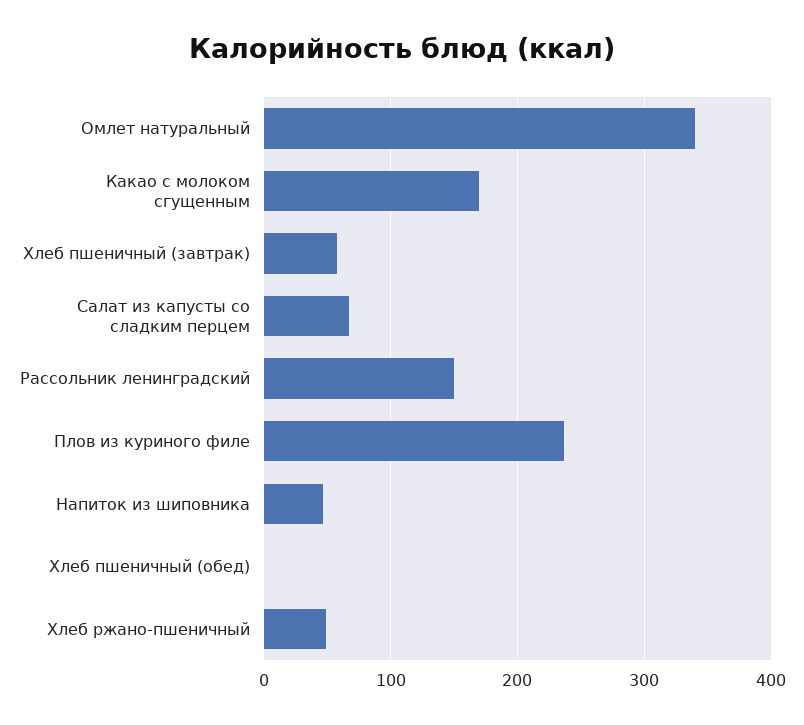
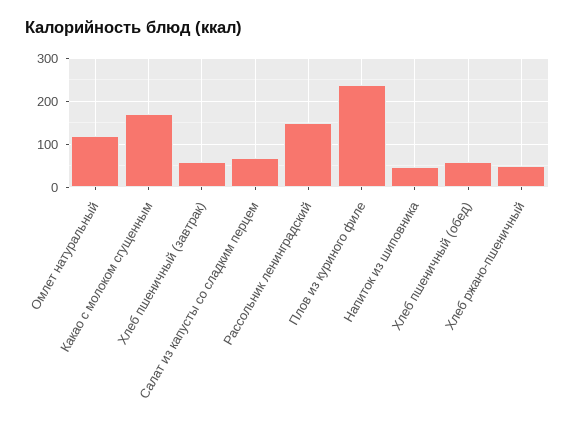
Омлет натуральный: 340 -> 120
Хлеб пшеничный (обед): 0 -> 60

